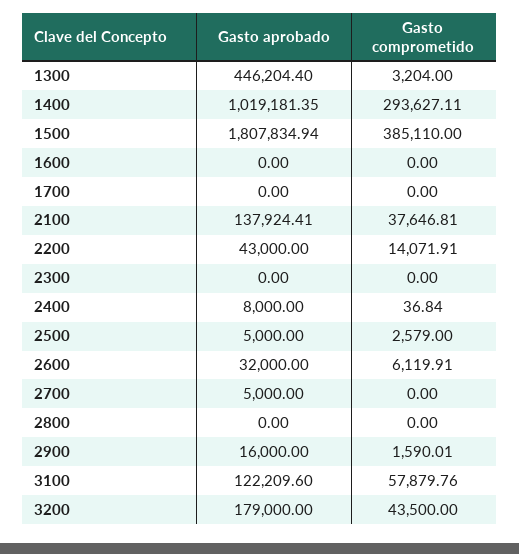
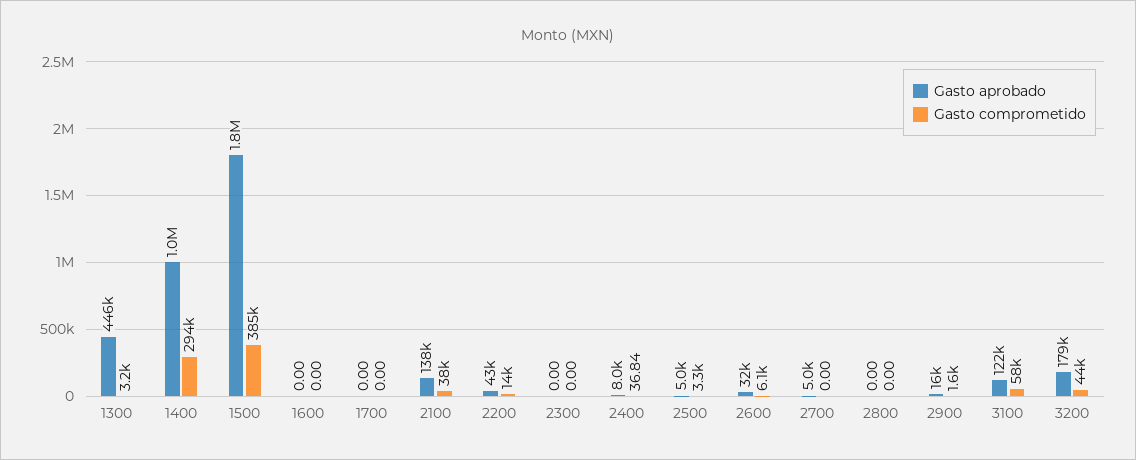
Gasto comprometido, 2500: 2579 -> 3300

